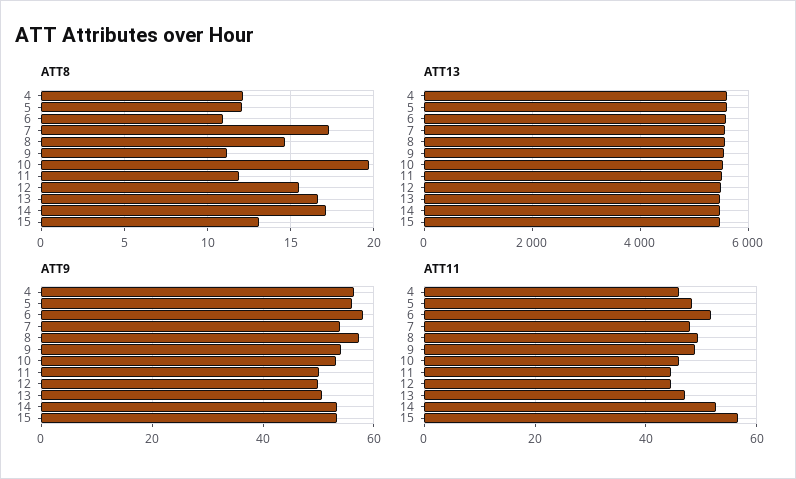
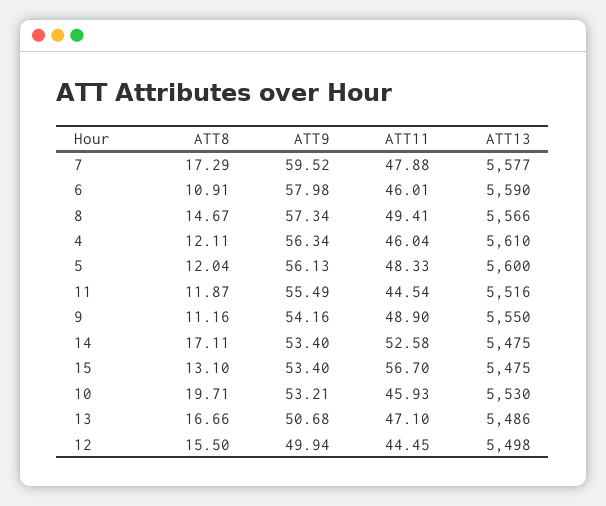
ATT9, 7: 54 -> 59.52
ATT9, 11: 50 -> 55.49
ATT11, 6: 52 -> 46.01

